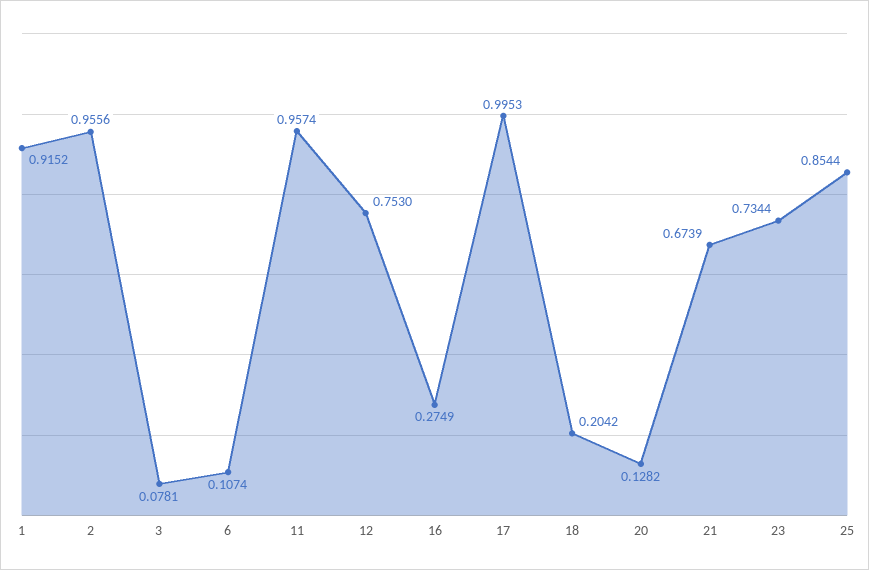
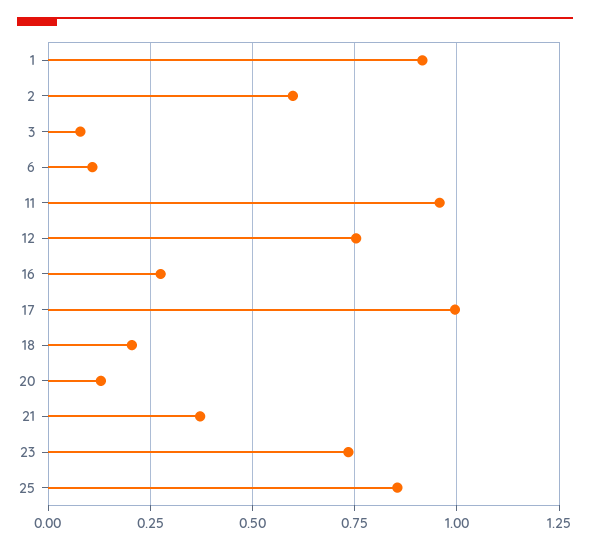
2: 0.9556 -> 0.6
21: 0.6739 -> 0.375

